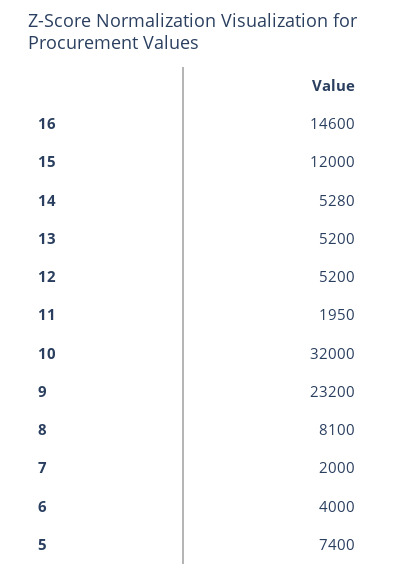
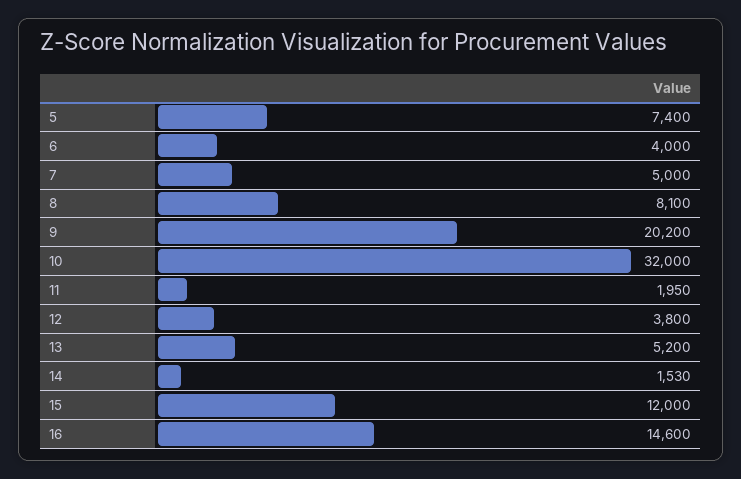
14: 5280 -> 1530
12: 5200 -> 3800
9: 23200 -> 20200
7: 2000 -> 5000

